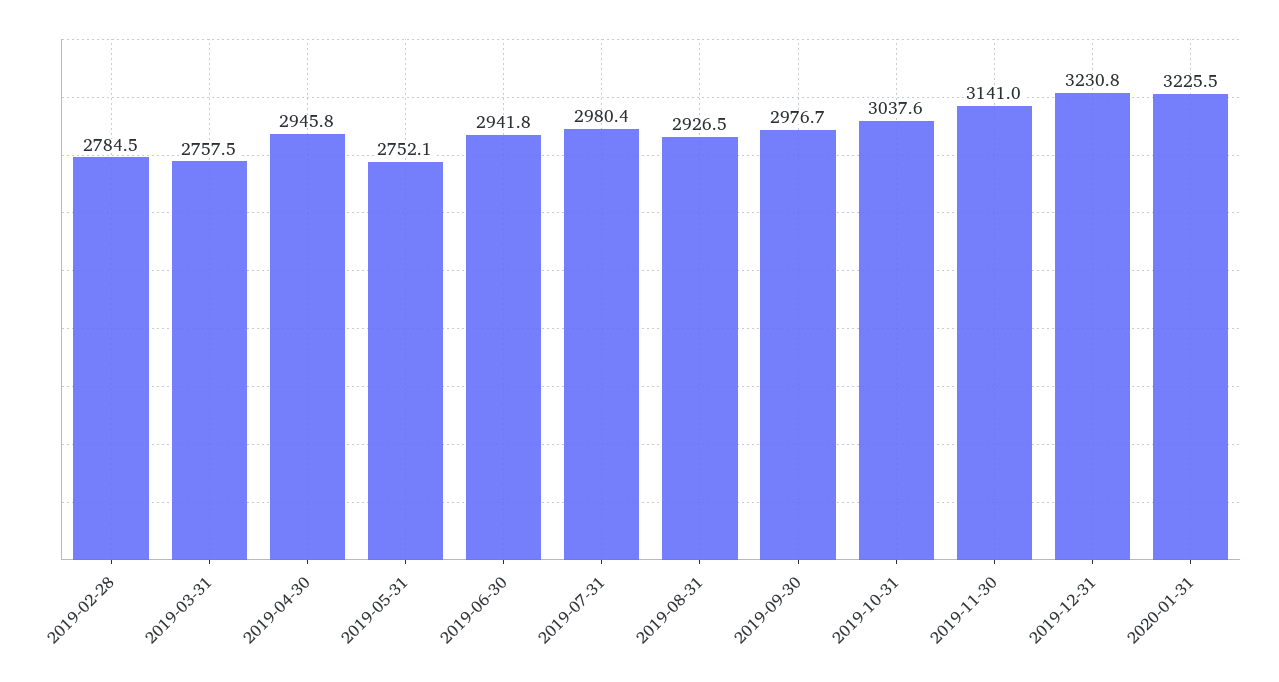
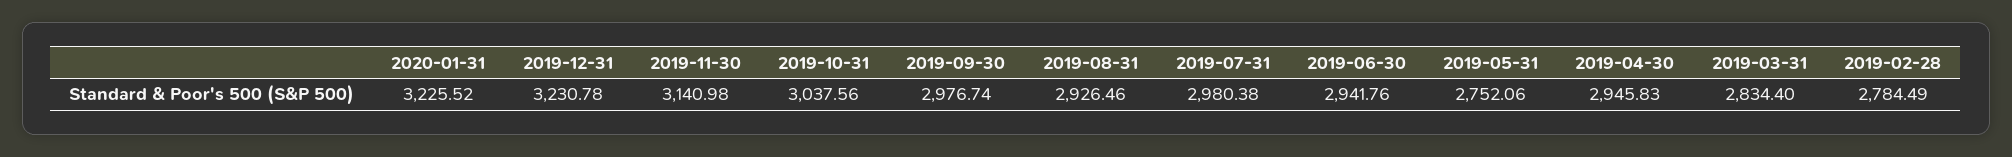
2019-03-31: 2757.5 -> 2834.4

